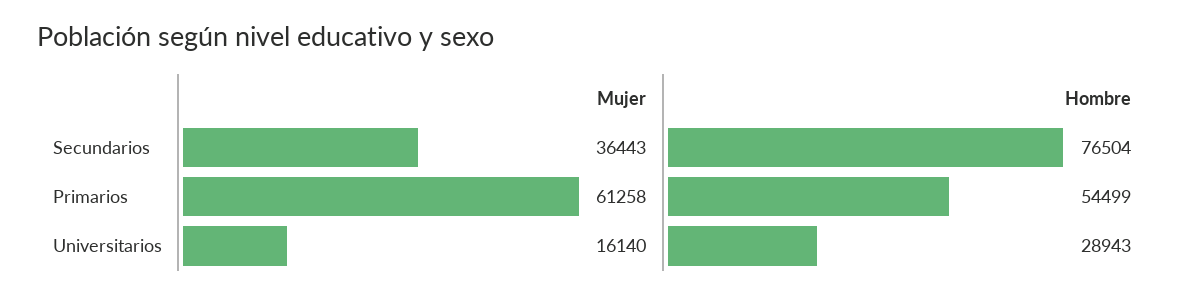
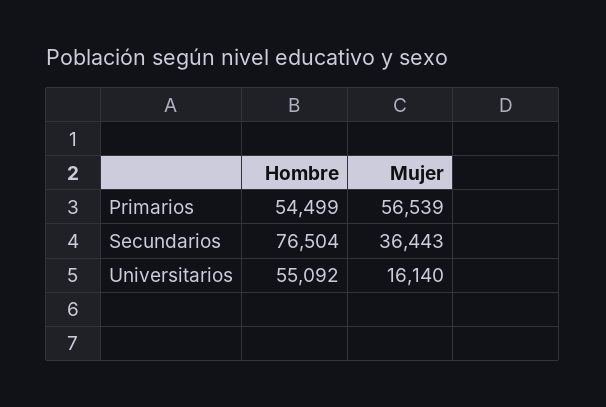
Mujer, Primarios: 61258 -> 56539
Hombre, Universitarios: 28943 -> 55092

